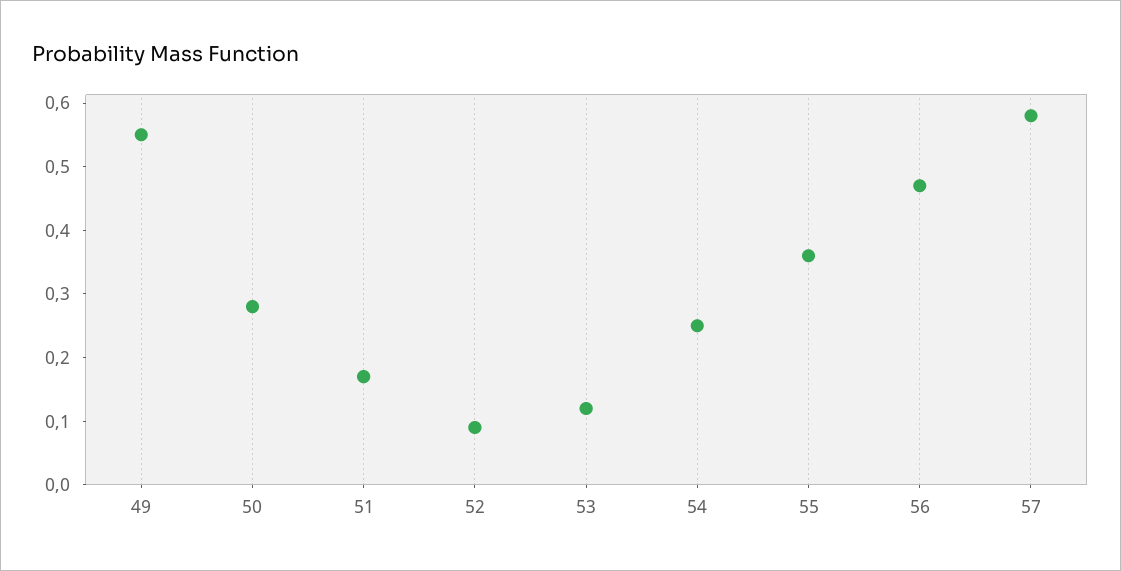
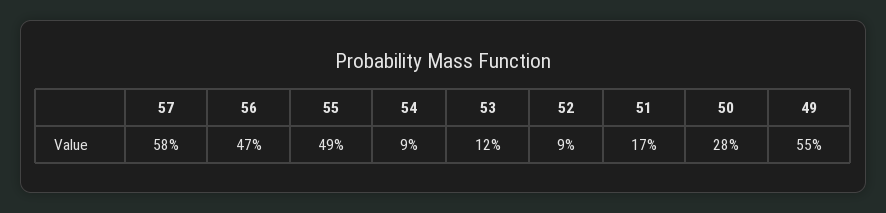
54: 0.25 -> 0.09
55: 0.35 -> 0.49

